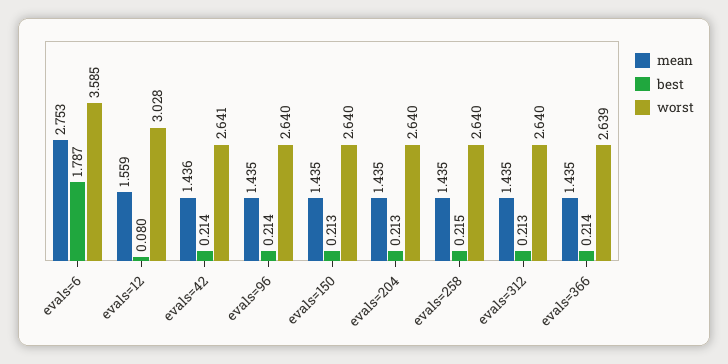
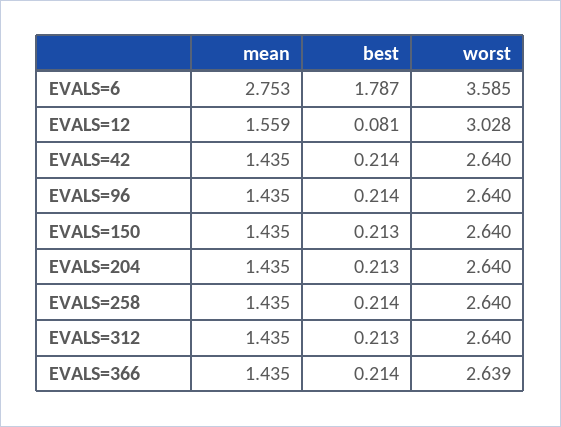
best, evals=12: 0.08 -> 0.081
mean, evals=42: 1.436 -> 1.435
worst, evals=42: 2.641 -> 2.64
best, evals=258: 0.215 -> 0.214

